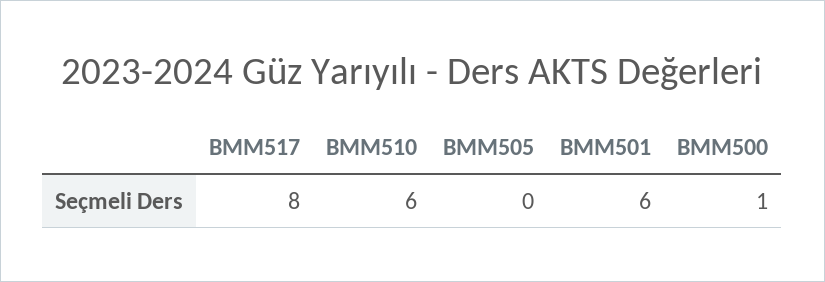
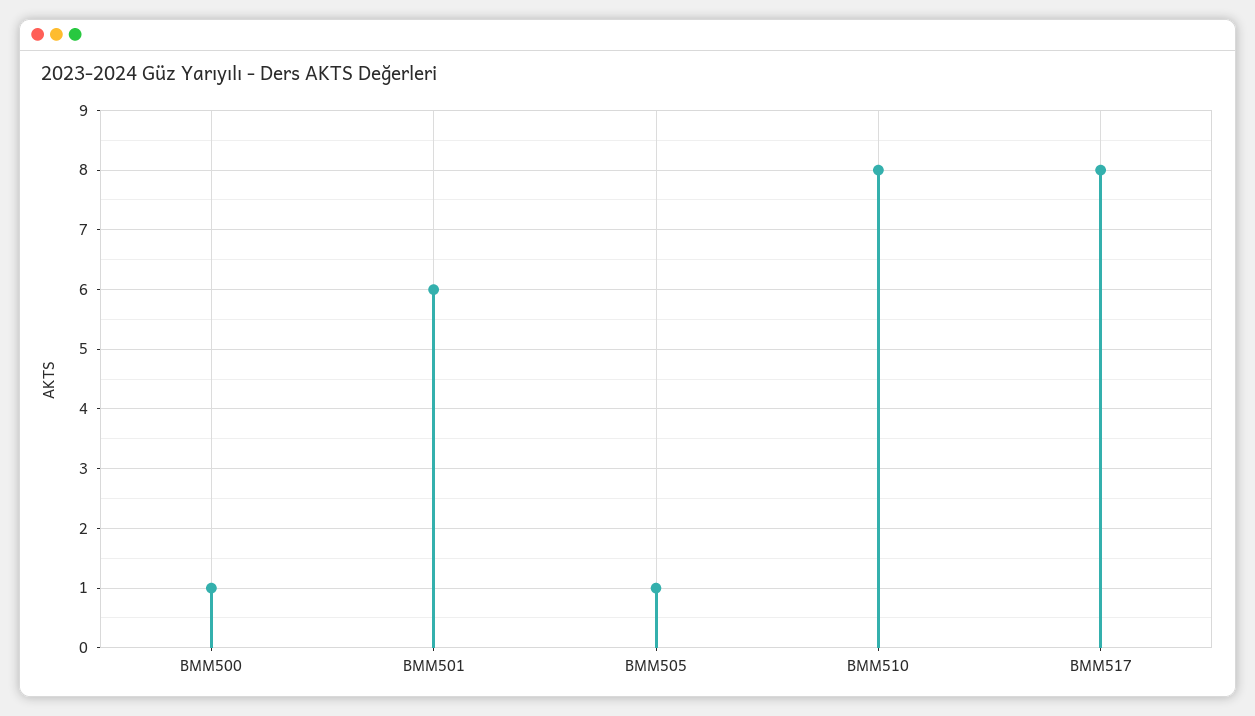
BMM510: 6 -> 8
BMM505: 0 -> 1

